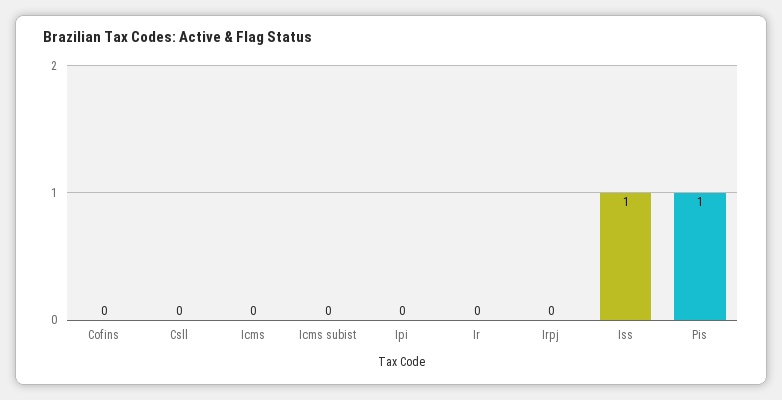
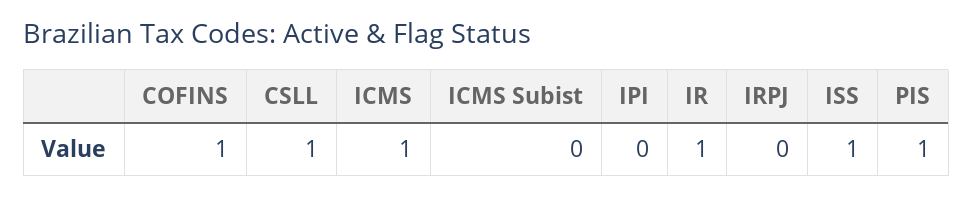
Cofins: 0 -> 1
Csll: 0 -> 1
Icms: 0 -> 1
Ir: 0 -> 1

